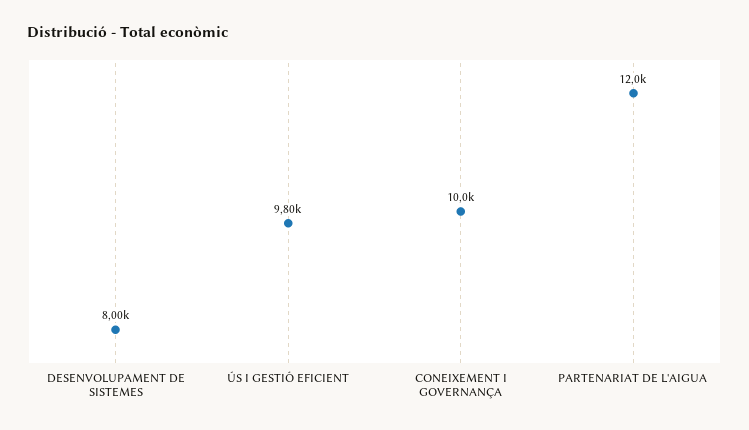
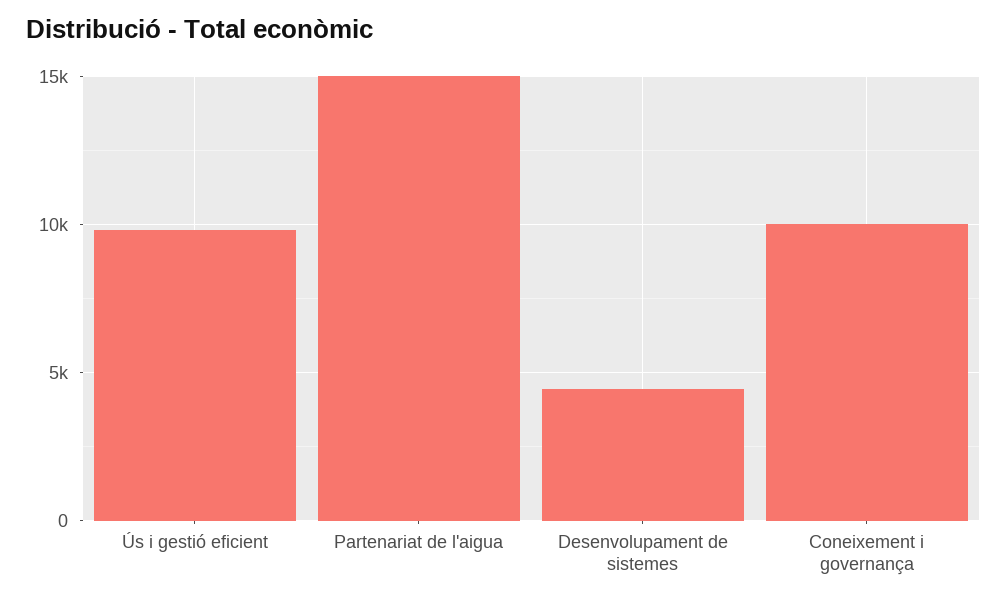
DESENVOLUPAMENT DE SISTEMES: 8000 -> 4500
PARTENARIAT DE L'AIGUA: 12000 -> 15000

